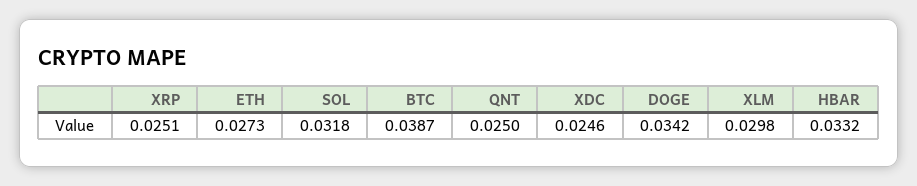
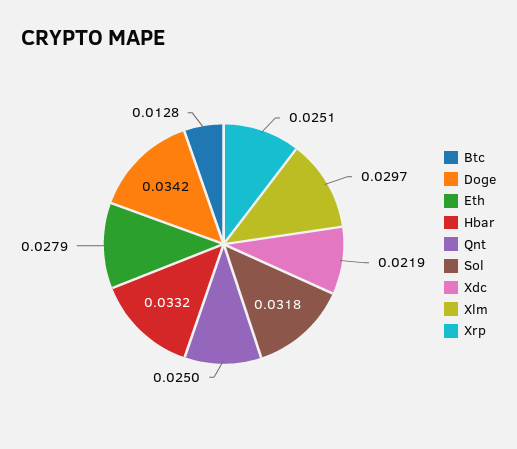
ETH: 0.0273 -> 0.0279
BTC: 0.0387 -> 0.0128
XDC: 0.0246 -> 0.0219
XLM: 0.0298 -> 0.0297

